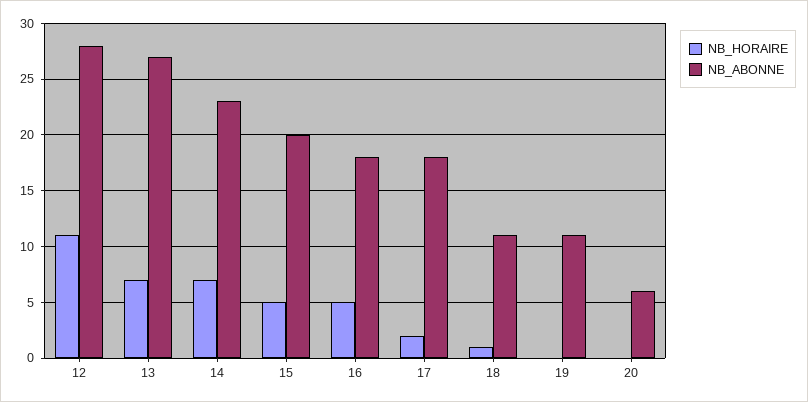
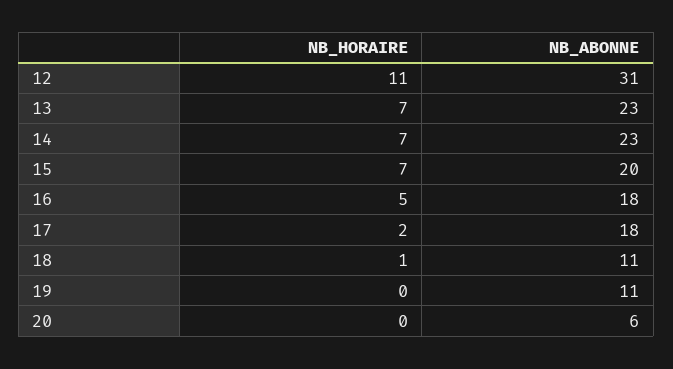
NB_ABONNE, 12: 28 -> 31
NB_ABONNE, 13: 27 -> 23
NB_HORAIRE, 15: 5 -> 7

